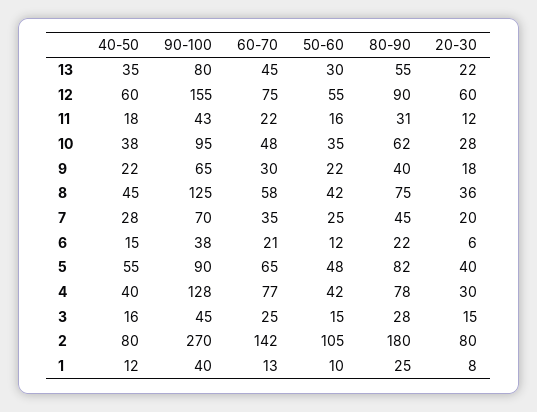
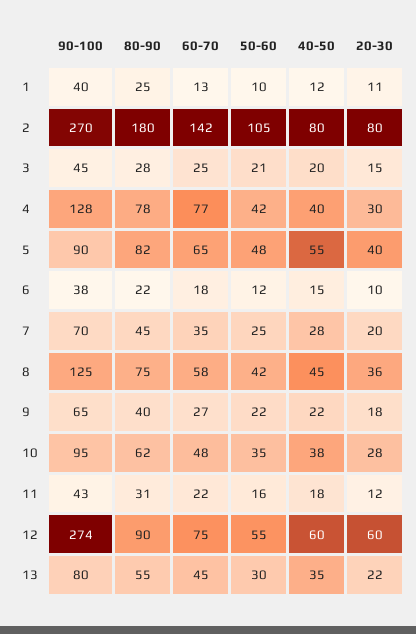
90-100, 12: 155 -> 274
60-70, 9: 30 -> 27
60-70, 6: 21 -> 18
20-30, 6: 6 -> 10
40-50, 3: 16 -> 20
50-60, 3: 15 -> 21
20-30, 1: 8 -> 11

